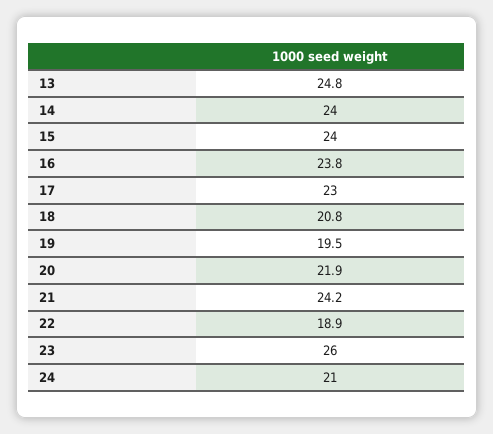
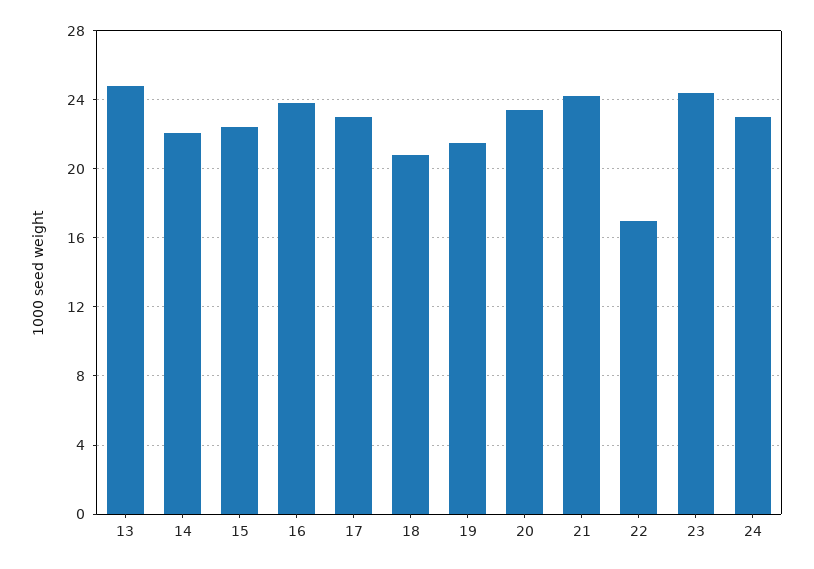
14: 24 -> 22
15: 24 -> 22.5
19: 19.5 -> 21.5
20: 21.9 -> 23.5
22: 18.9 -> 17
23: 26 -> 24.5
24: 21 -> 23

